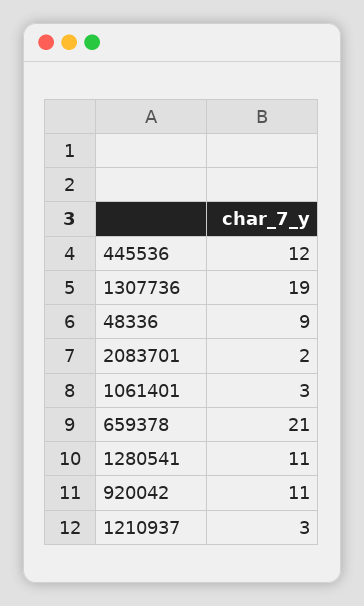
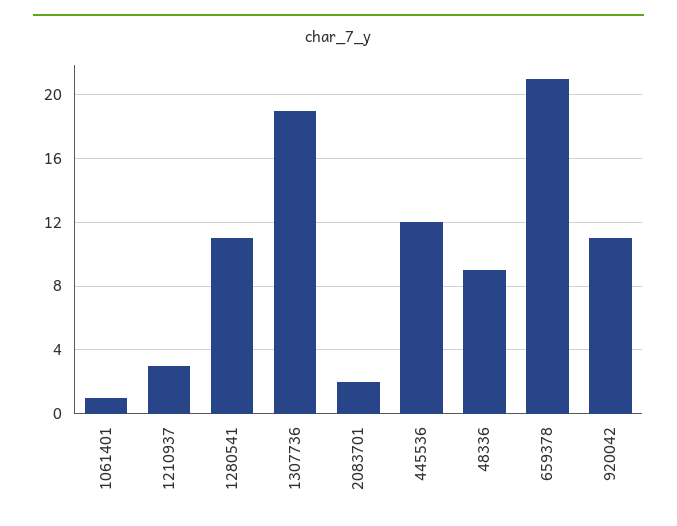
1061401: 3 -> 1

